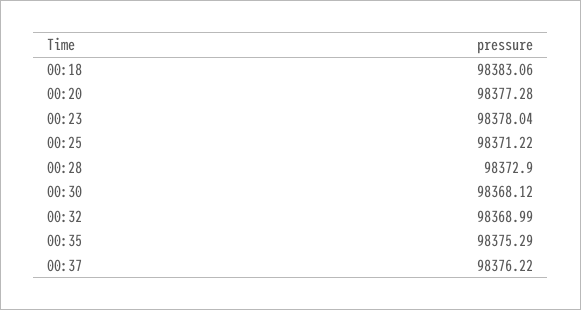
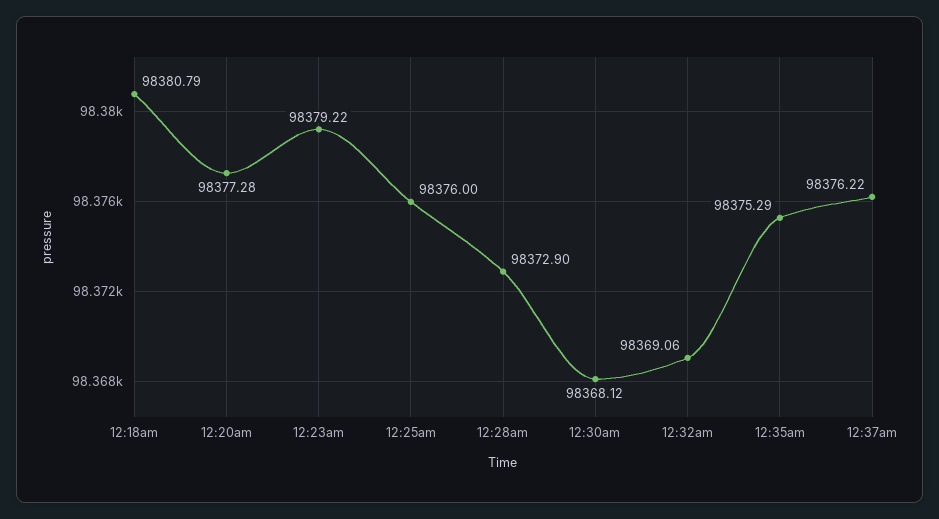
00:18: 98383.06 -> 98380.79
00:23: 98378.04 -> 98379.22
00:25: 98371.22 -> 98376
00:32: 98368.99 -> 98369.06

